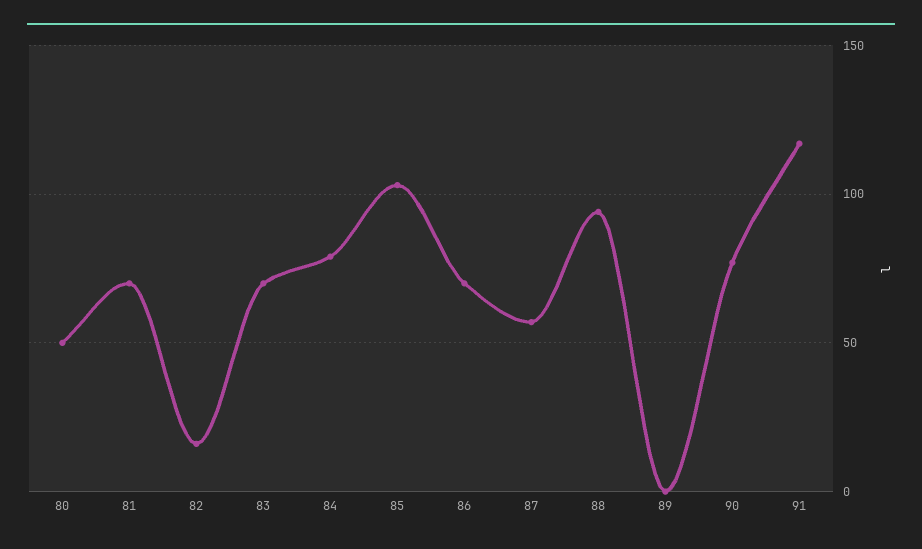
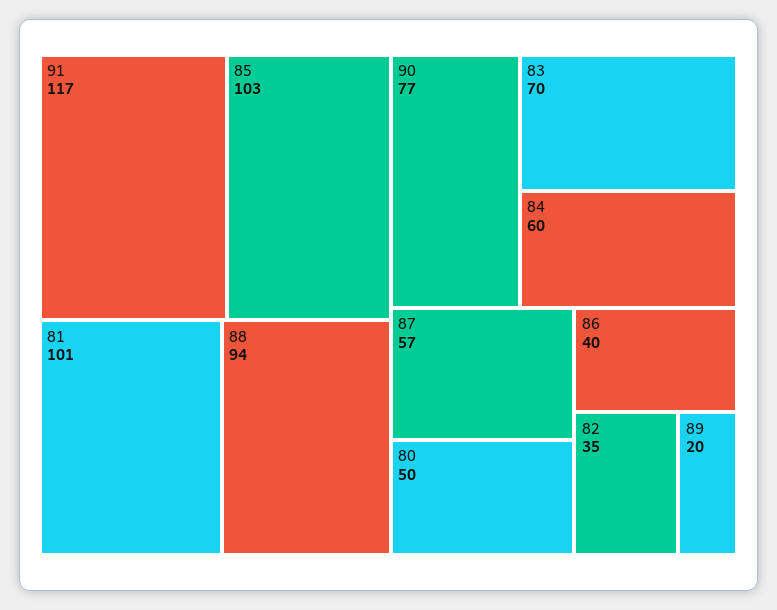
81: 70 -> 101
82: 15 -> 35
84: 80 -> 60
86: 70 -> 40
89: 0 -> 20

